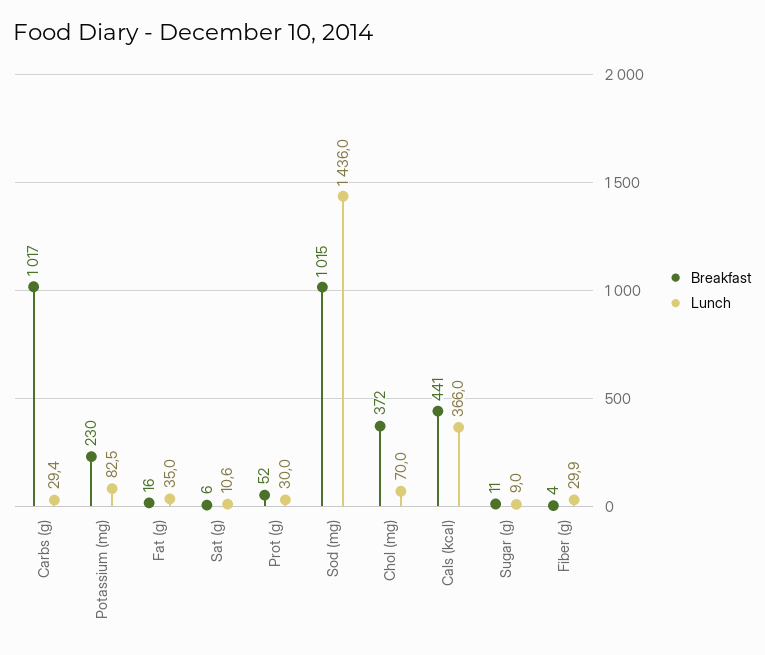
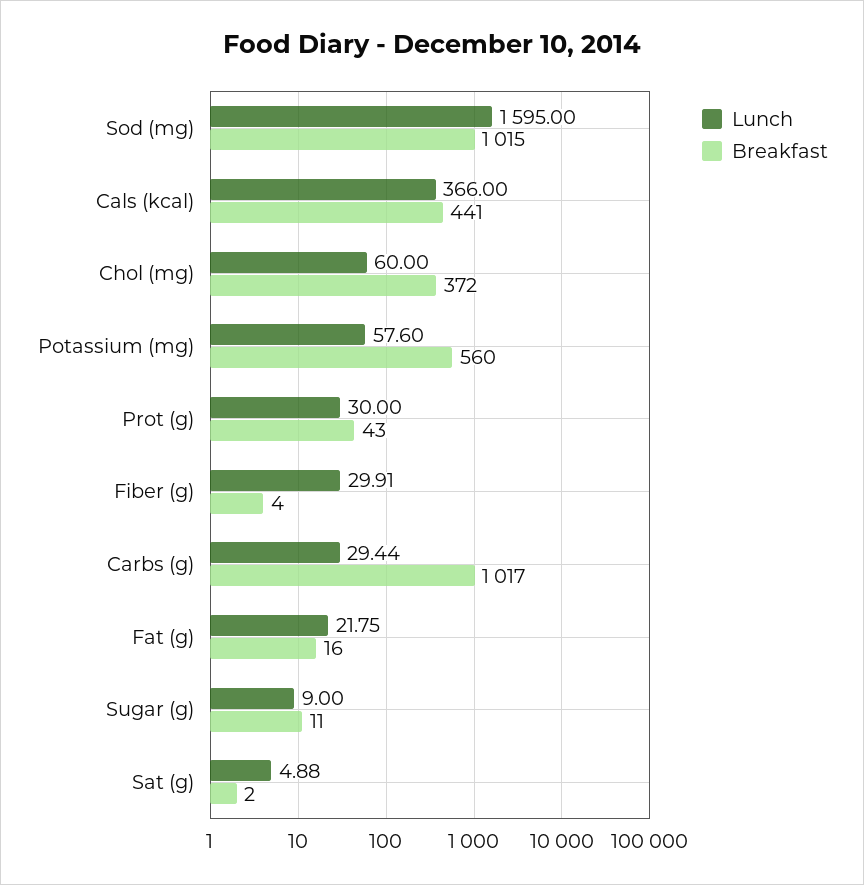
Breakfast, Potassium (mg): 230 -> 560
Lunch, Potassium (mg): 82.5 -> 57.6
Lunch, Fat (g): 35 -> 21.75
Breakfast, Sat (g): 6 -> 2
Lunch, Sat (g): 10.6 -> 4.88
Breakfast, Prot (g): 52 -> 43
Lunch, Sod (mg): 1436 -> 1595
Lunch, Chol (mg): 70 -> 60

